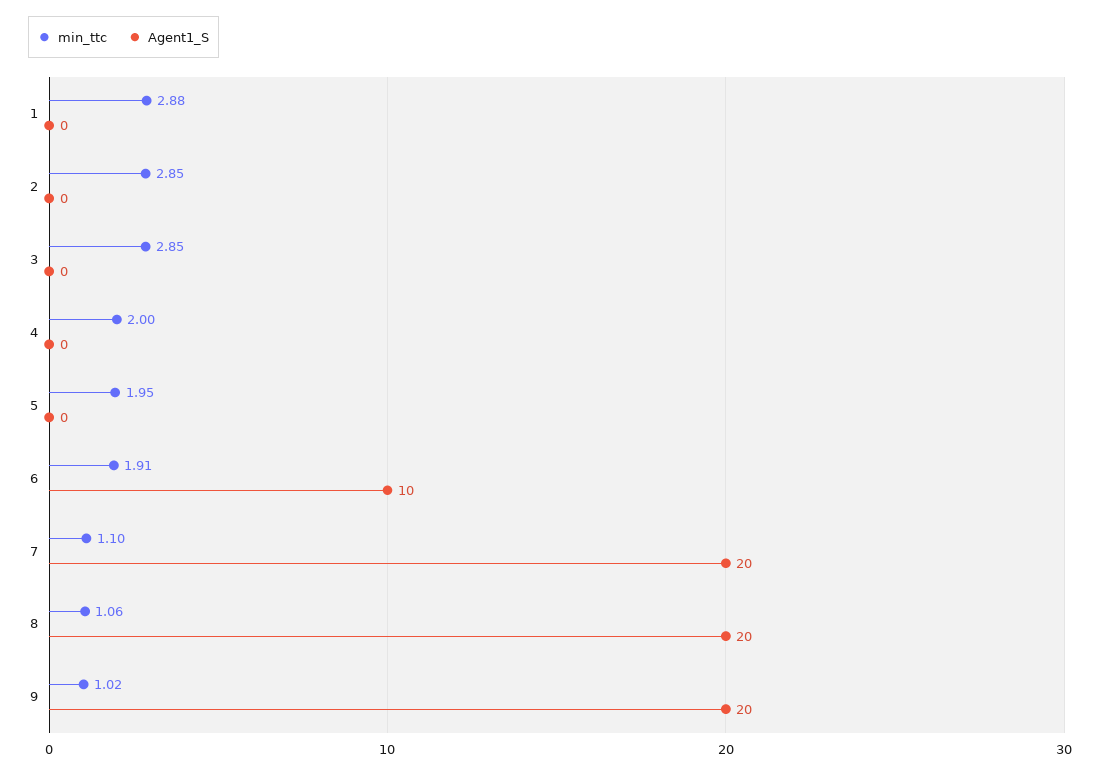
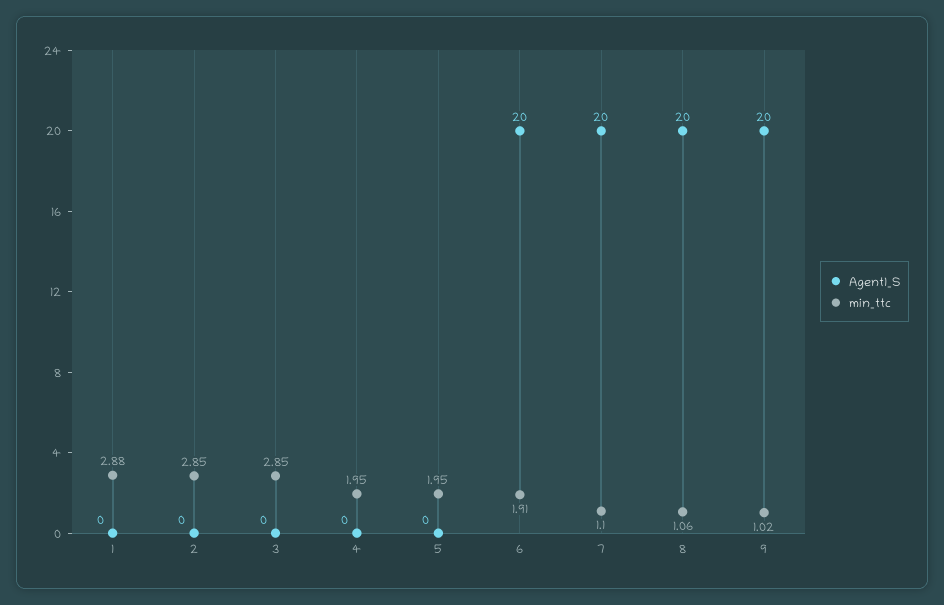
min_ttc, 4: 2 -> 1.95
Agent1_S, 6: 10 -> 20

